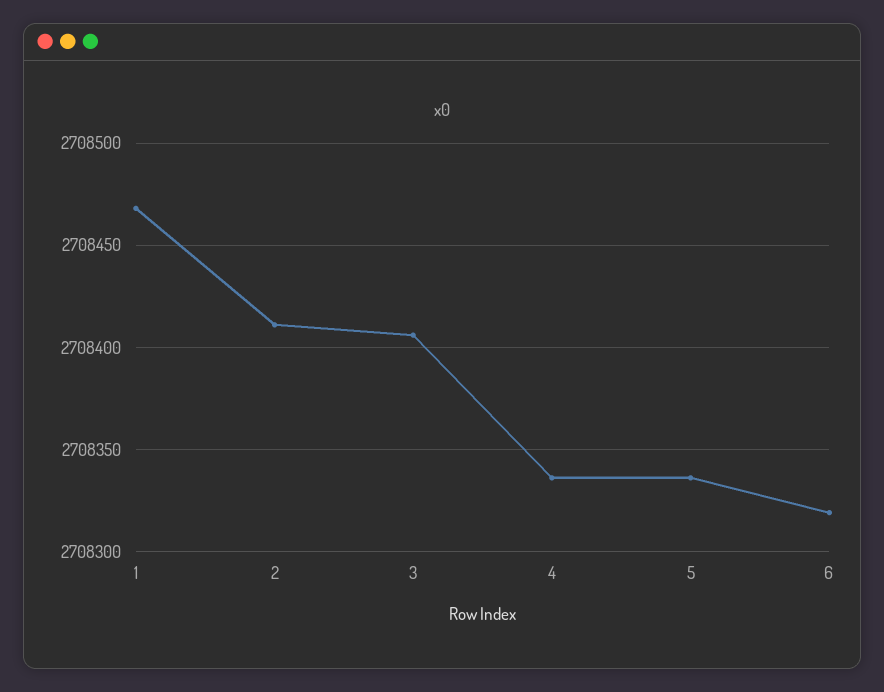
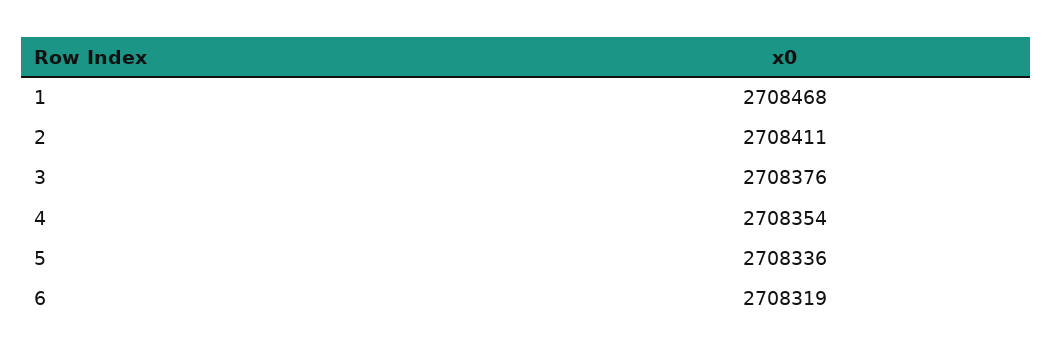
3: 2708405 -> 2708376
4: 2708335 -> 2708354

